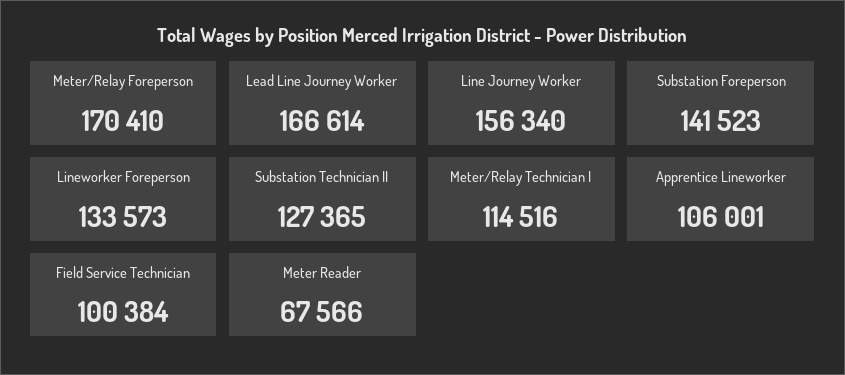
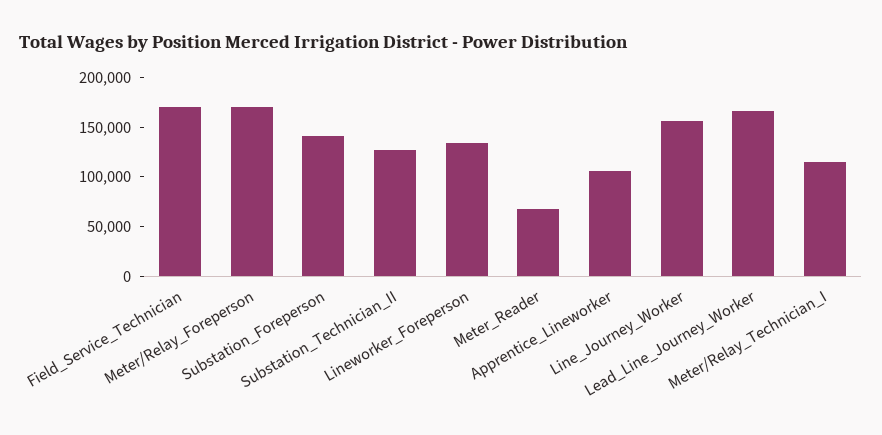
Field Service Technician: 100384 -> 170000

